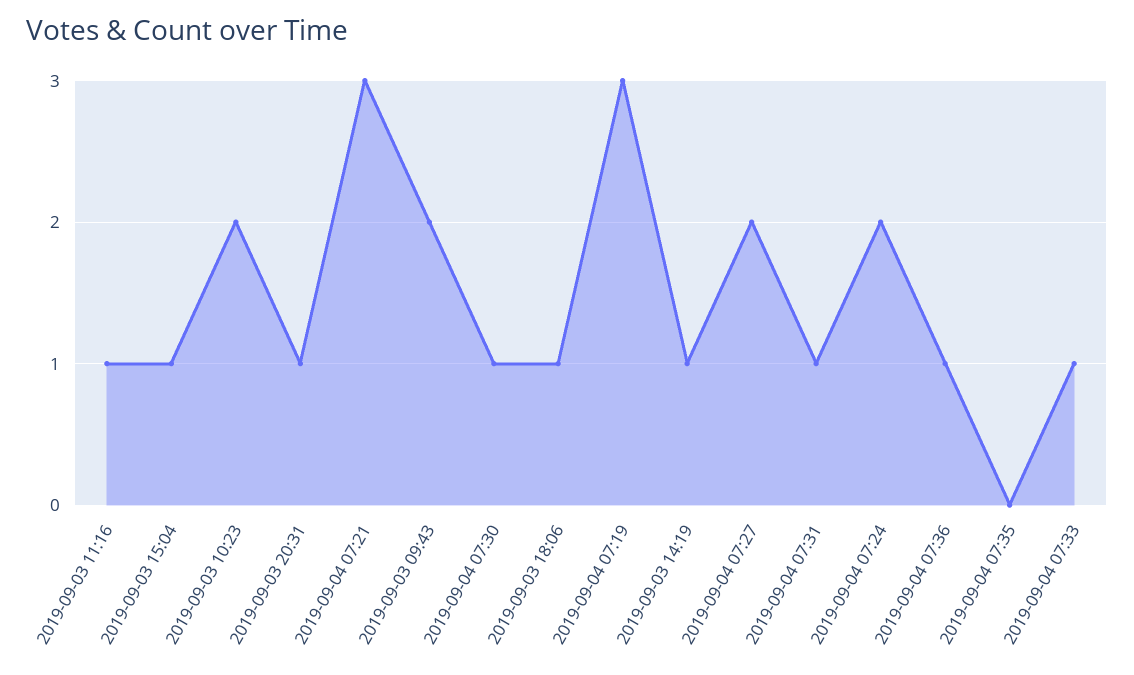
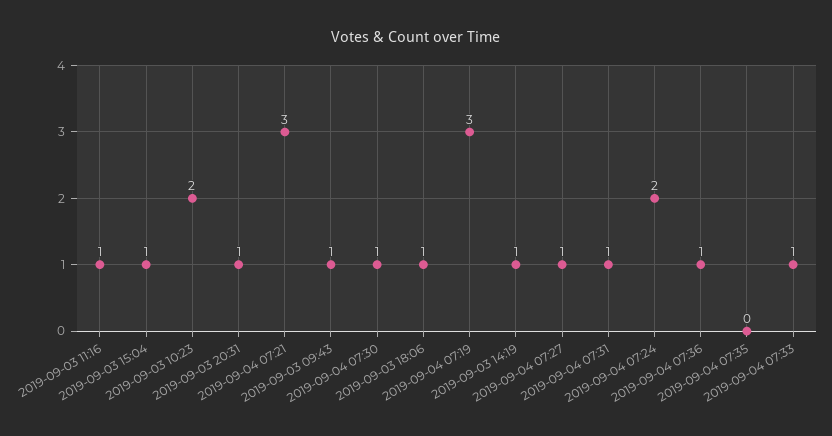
2019-09-03 09:43: 2 -> 1
2019-09-04 07:27: 2 -> 1

